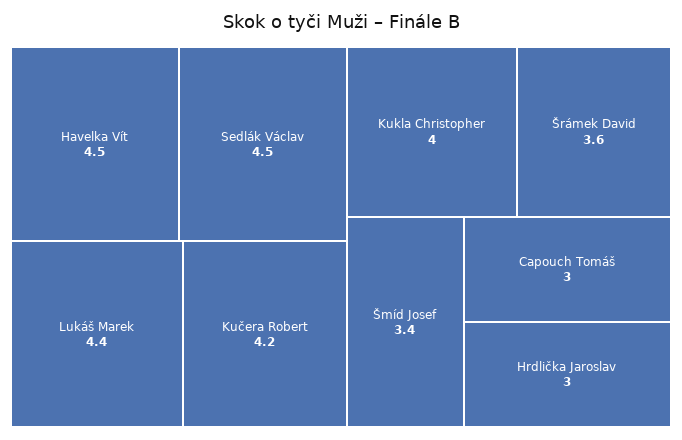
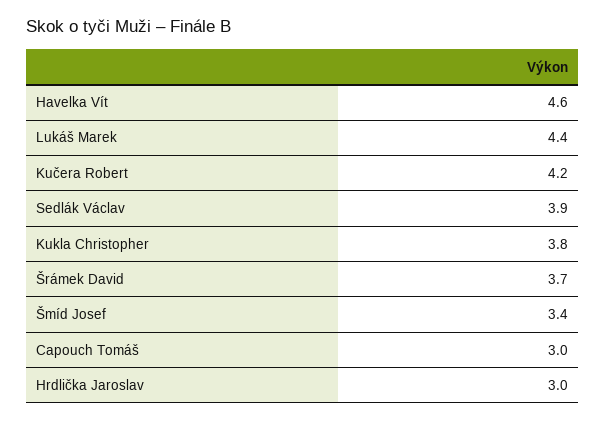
Havelka Vít: 4.5 -> 4.6
Sedlák Václav: 4.5 -> 3.9
Kukla Christopher: 4 -> 3.8
Šrámek David: 3.6 -> 3.7

